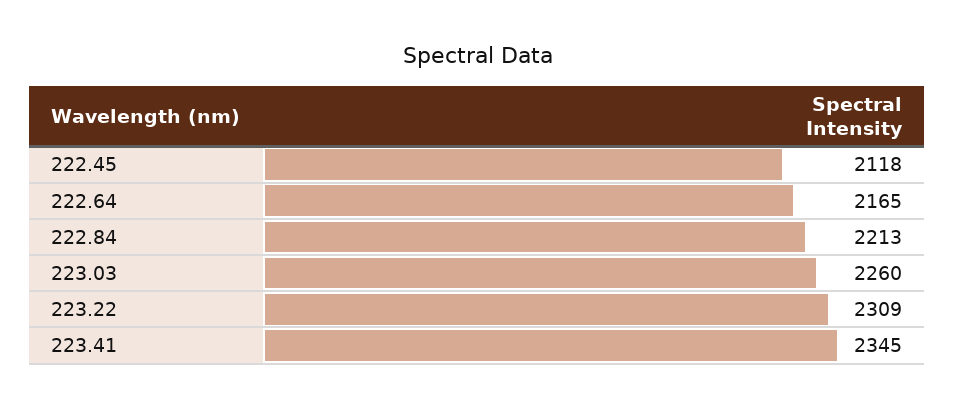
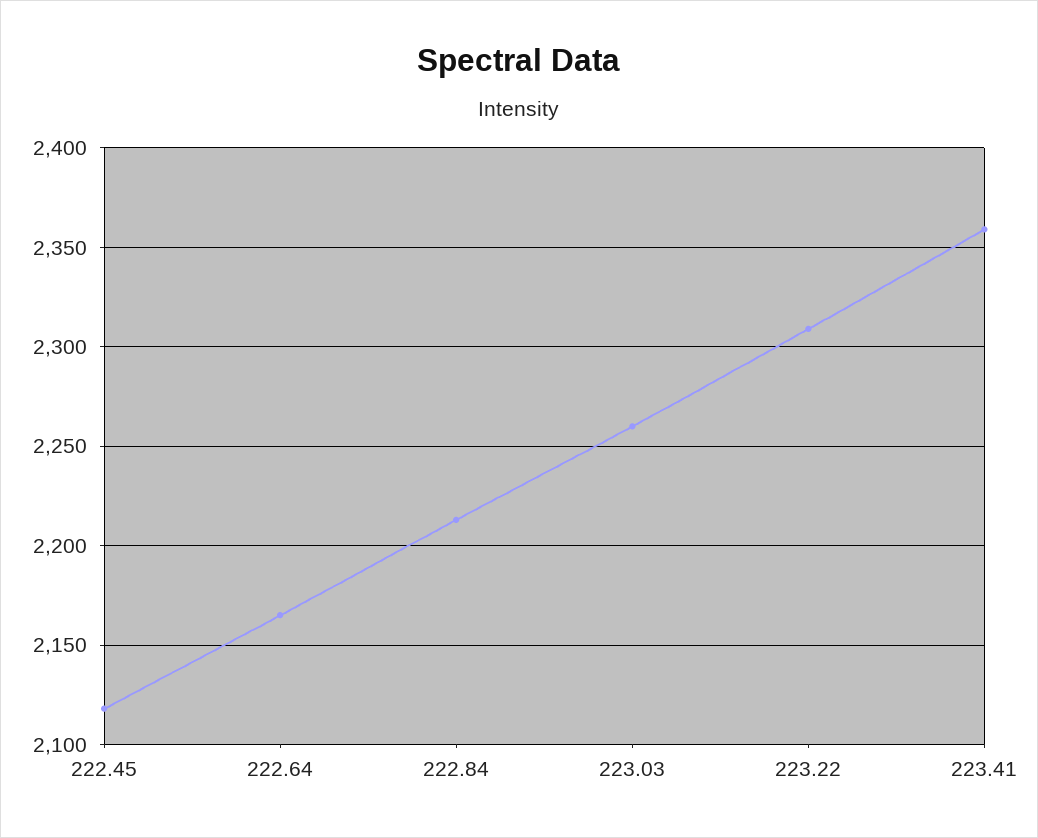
223.41: 2345 -> 2360

